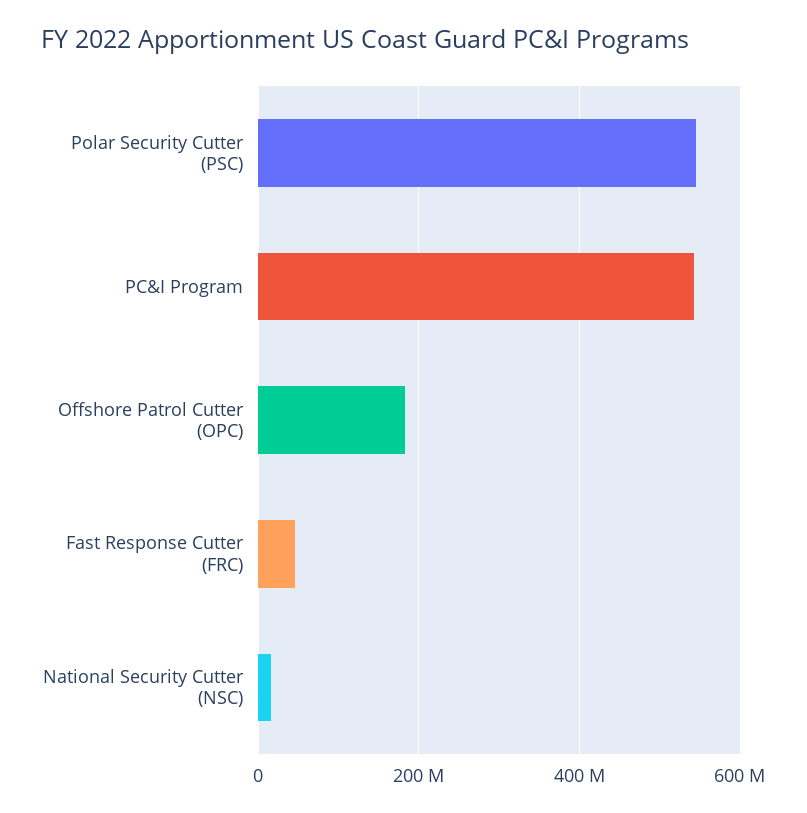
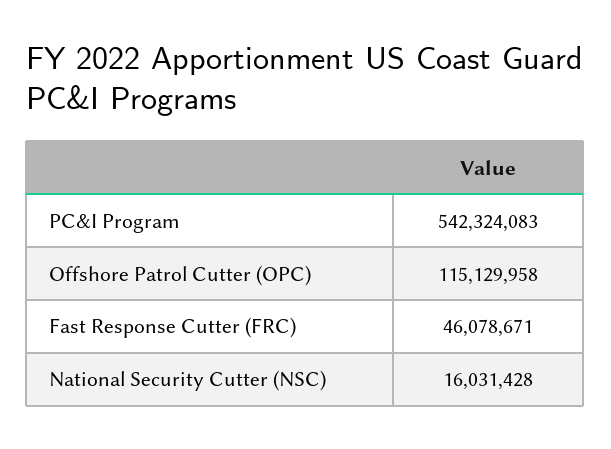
Polar Security Cutter (PSC): 540000000 -> none
Offshore Patrol Cutter (OPC): 180000000 -> 115129958

